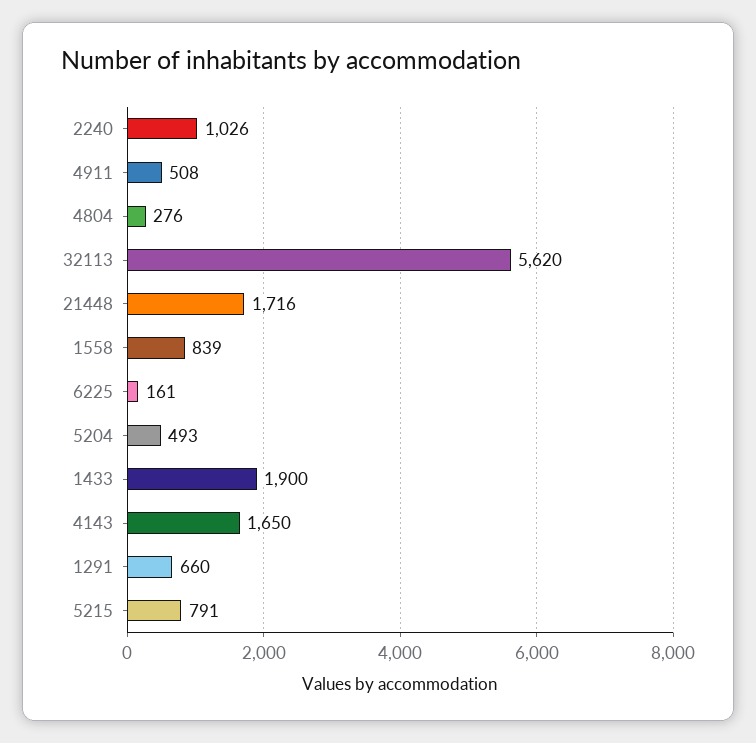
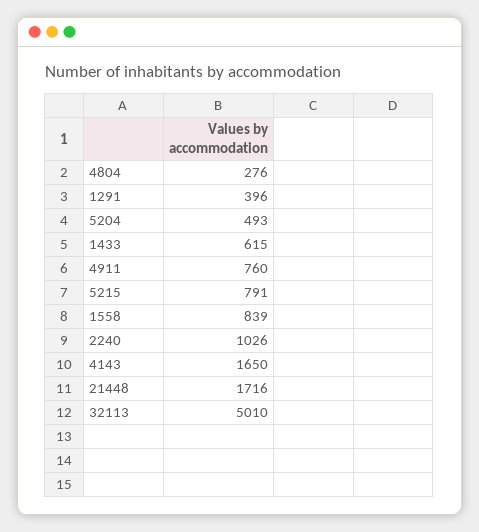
4911: 508 -> 760
32113: 5620 -> 5010
6225: 161 -> none
1433: 1900 -> 615
1291: 660 -> 396

